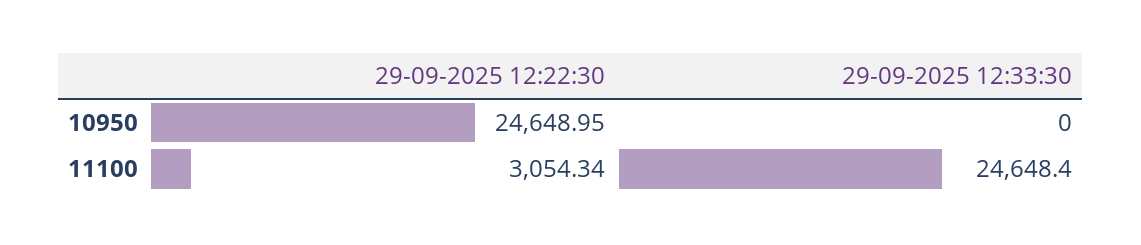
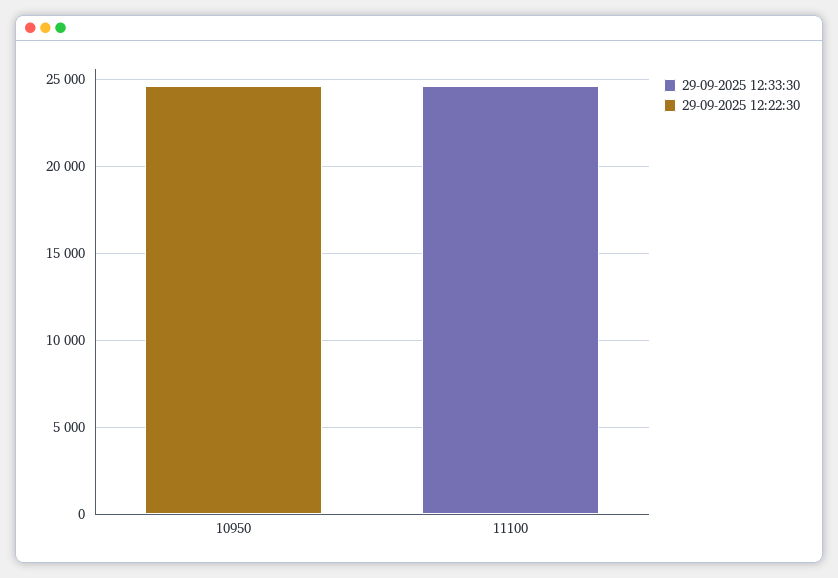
29-09-2025 12:22:30, 11100: 3054.34 -> 0

